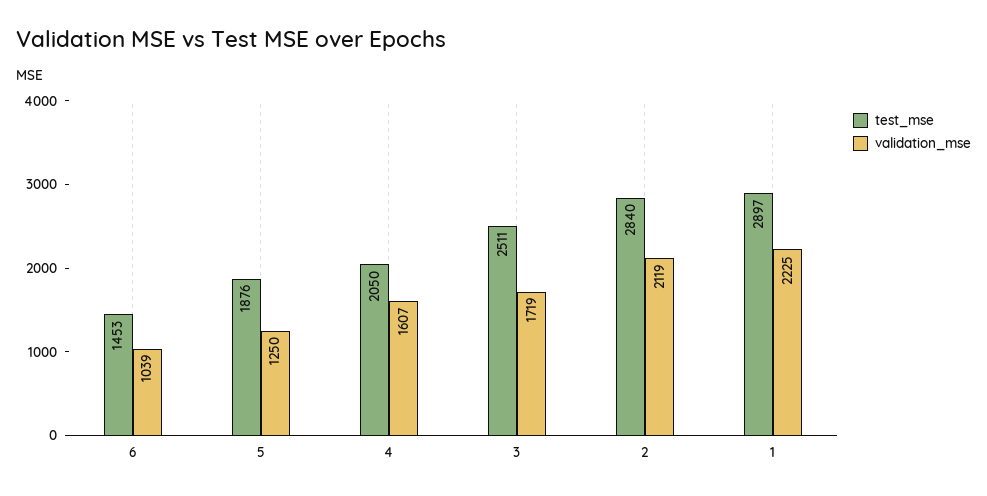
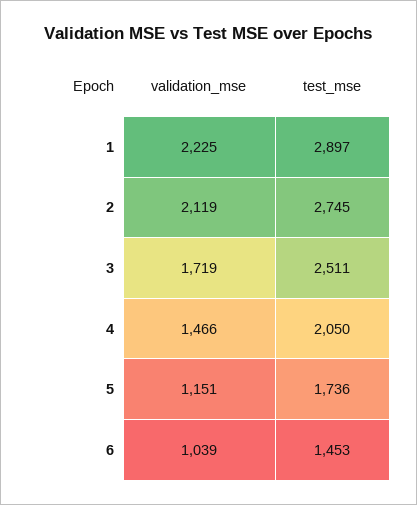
test_mse, 5: 1876 -> 1736
validation_mse, 5: 1250 -> 1151
validation_mse, 4: 1607 -> 1466
test_mse, 2: 2840 -> 2745

